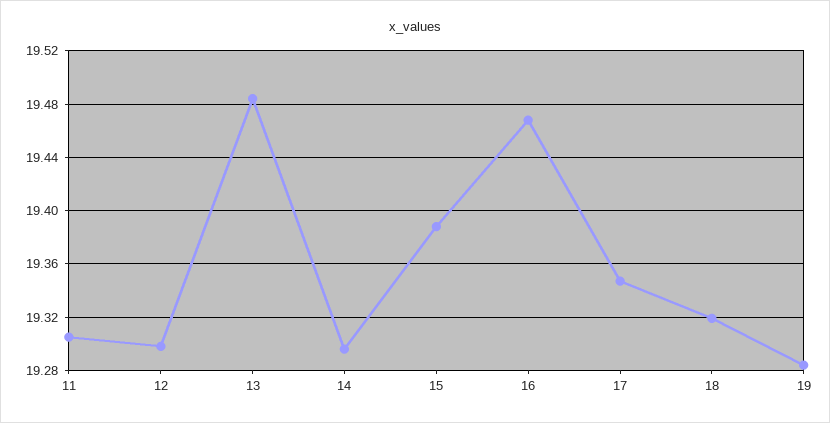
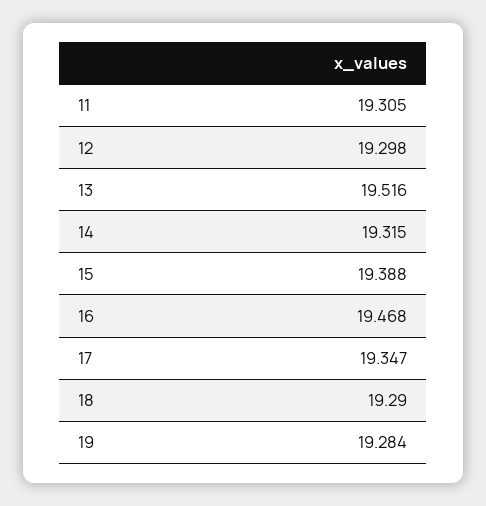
13: 19.485 -> 19.516
14: 19.295 -> 19.315
18: 19.32 -> 19.29

